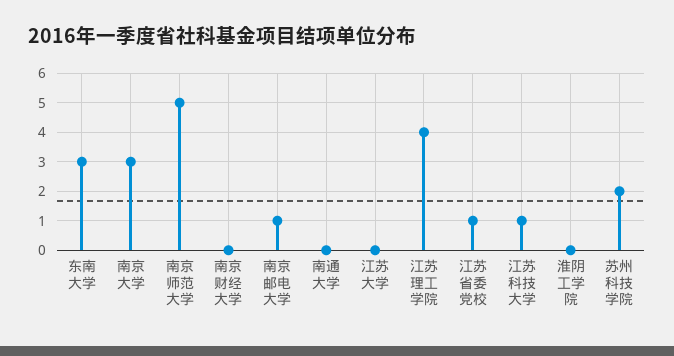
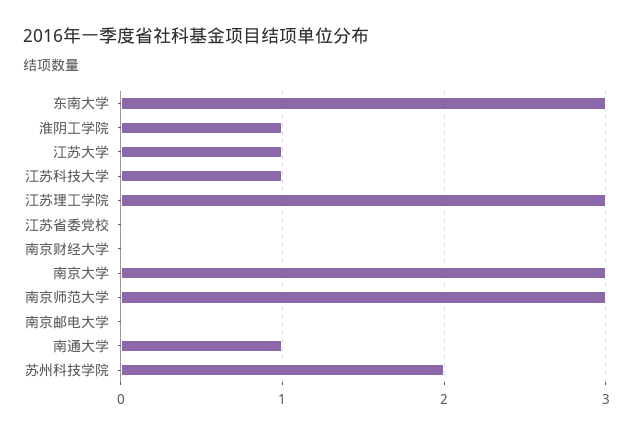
南京师范大学: 5 -> 3
南京邮电大学: 1 -> 0
南通大学: 0 -> 1
江苏大学: 0 -> 1
江苏理工学院: 4 -> 3
江苏省委党校: 1 -> 0
淮阴工学院: 0 -> 1

